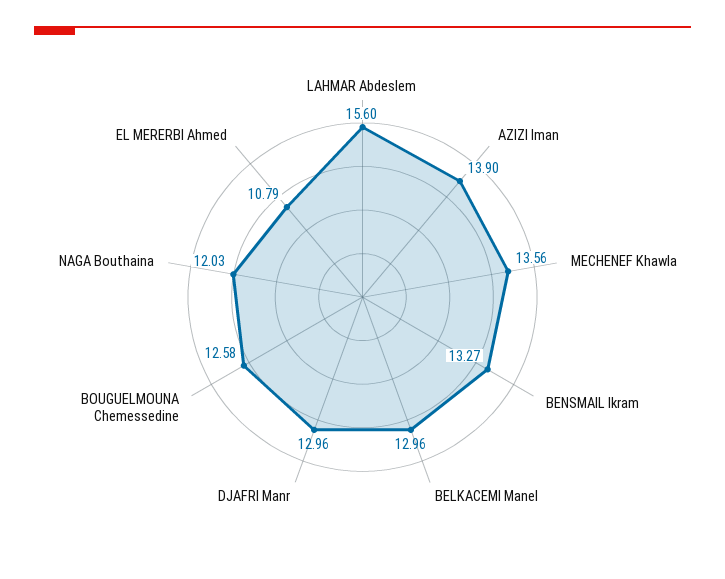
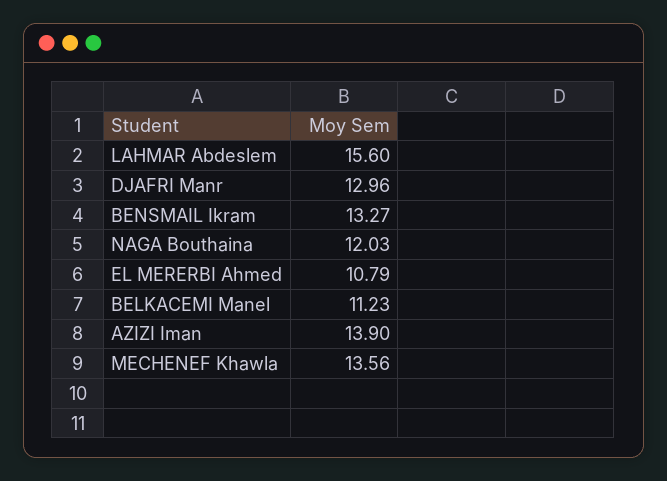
BELKACEMI Manel: 12.96 -> 11.23
BOUGUELMOUNA Chemessedine: 12.58 -> none

